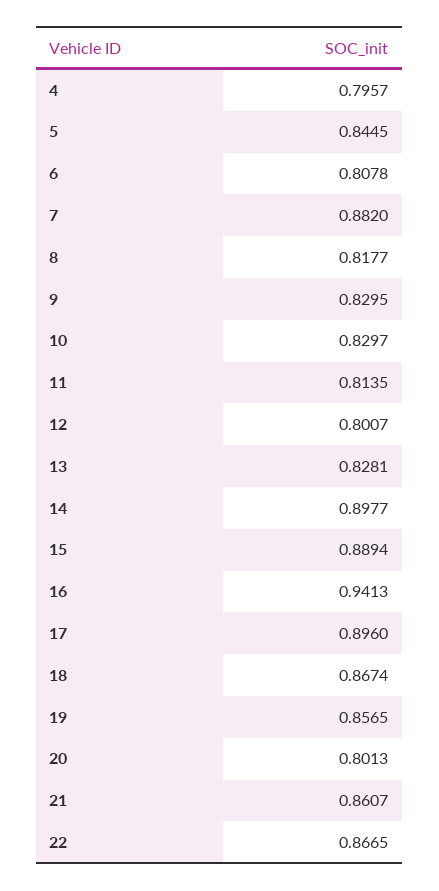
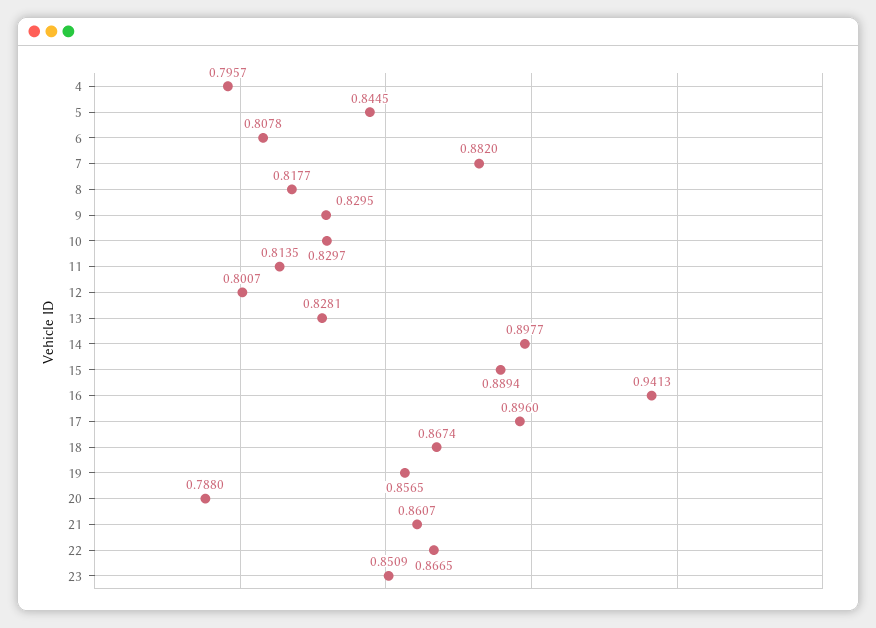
20: 0.8013 -> 0.788
23: none -> 0.8509

